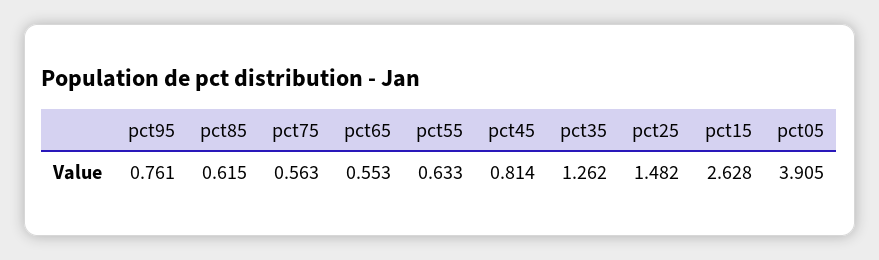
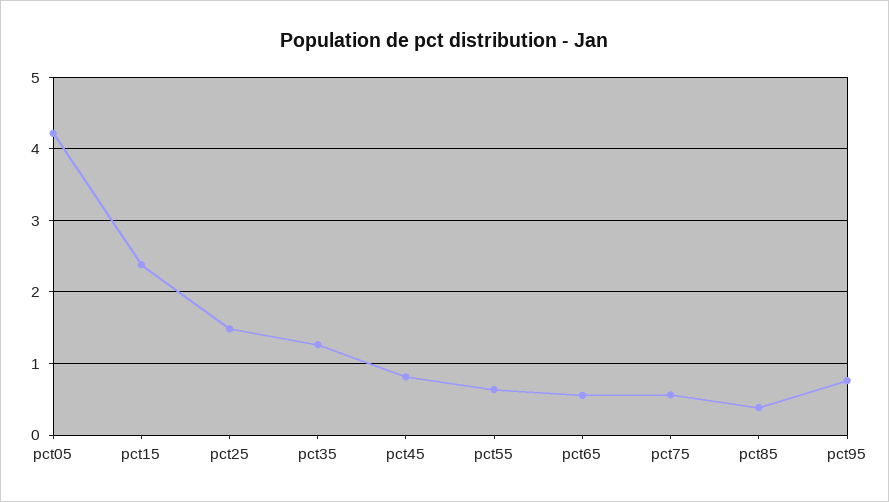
pct85: 0.615 -> 0.4
pct15: 2.628 -> 2.4
pct05: 3.905 -> 4.2

